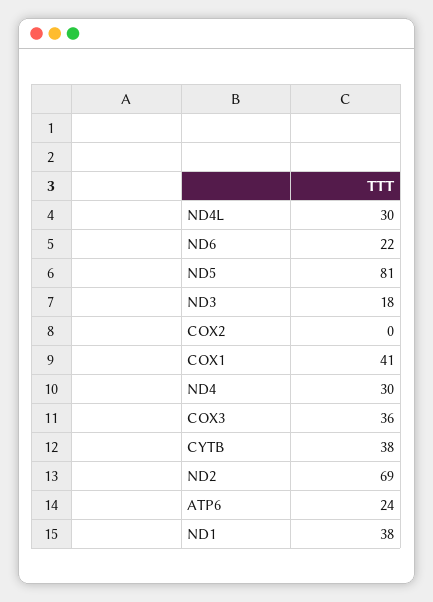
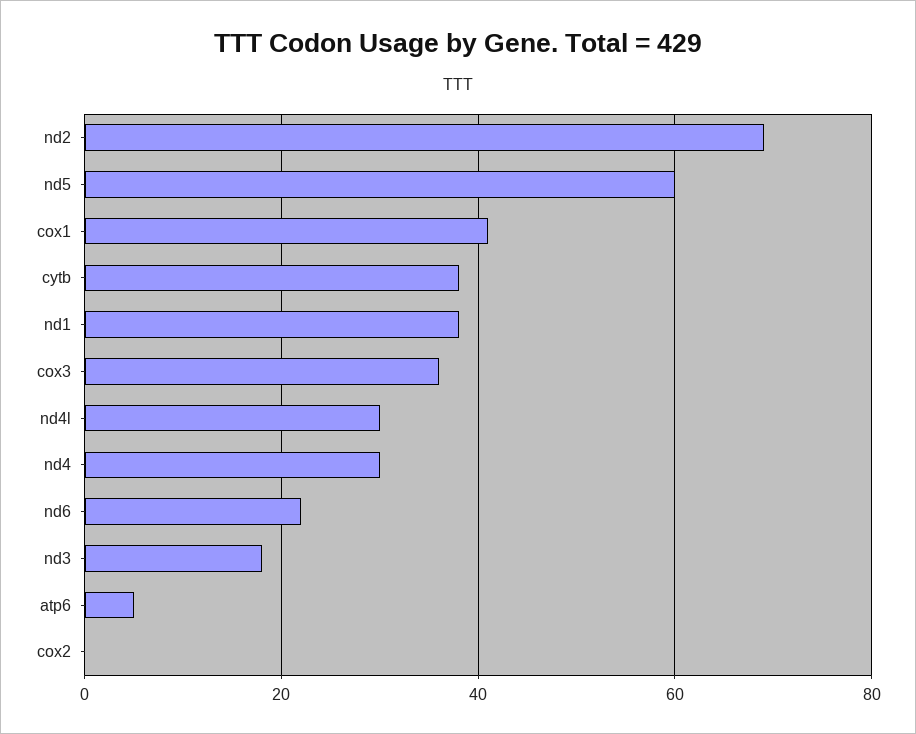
ND5: 81 -> 60
ATP6: 24 -> 5

